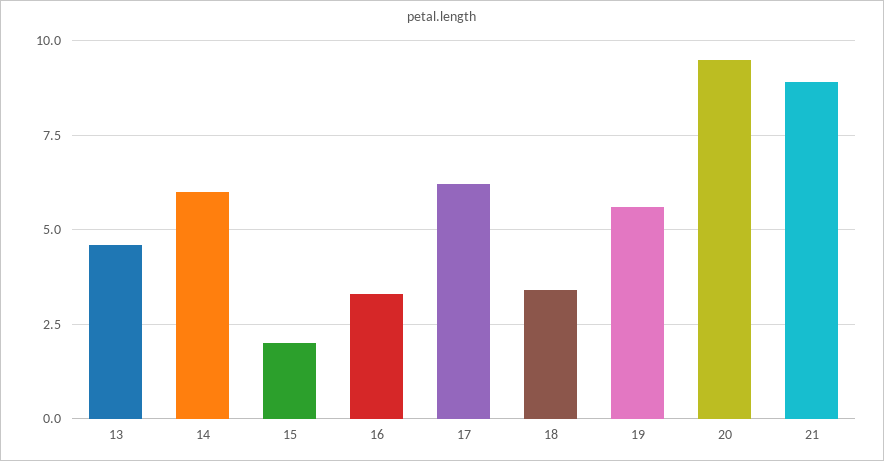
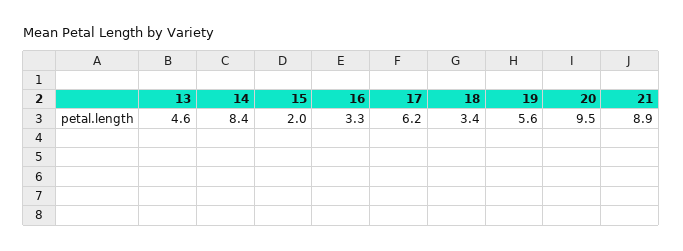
14: 6 -> 8.4

